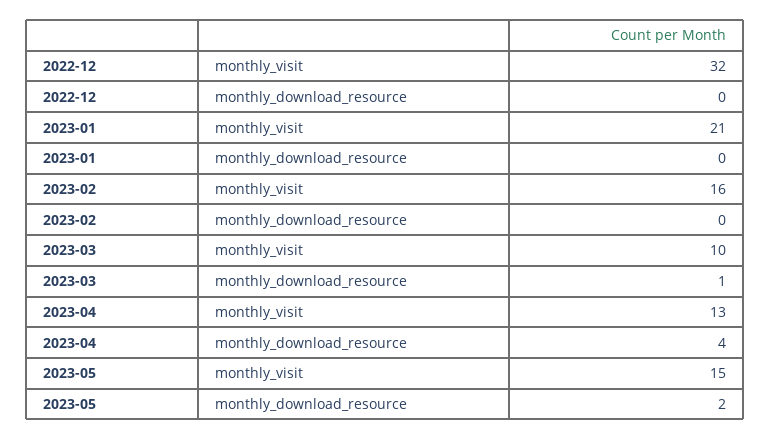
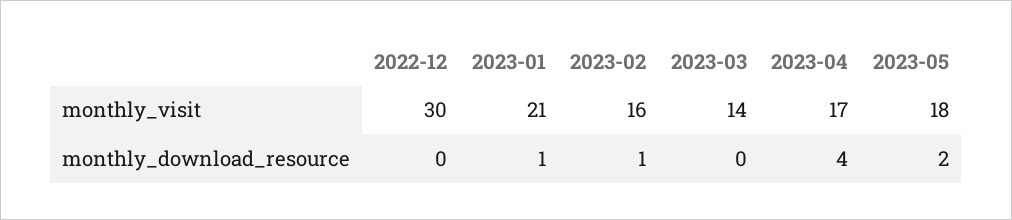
2022-12, monthly_visit: 32 -> 30
2023-01, monthly_download_resource: 0 -> 1
2023-02, monthly_download_resource: 0 -> 1
2023-03, monthly_visit: 10 -> 14
2023-03, monthly_download_resource: 1 -> 0
2023-04, monthly_visit: 13 -> 17
2023-05, monthly_visit: 15 -> 18

